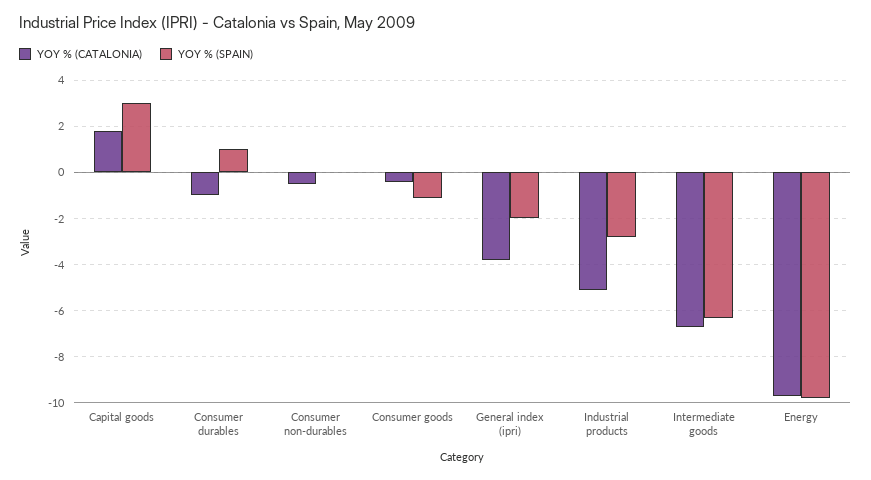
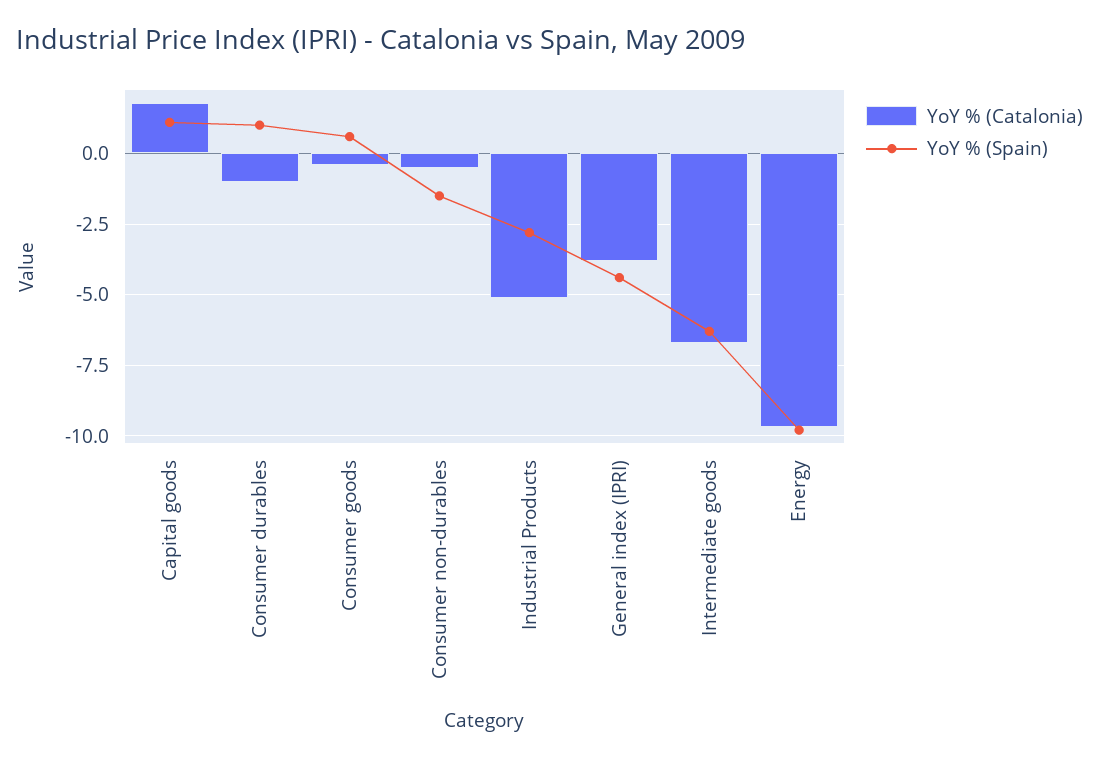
YOY % (SPAIN), Capital goods: 3 -> 1
YOY % (SPAIN), Consumer non-durables: 0 -> -1.5
YOY % (SPAIN), Consumer goods: -1 -> 0.5
YOY % (SPAIN), General index (ipri): -2 -> -4.5

